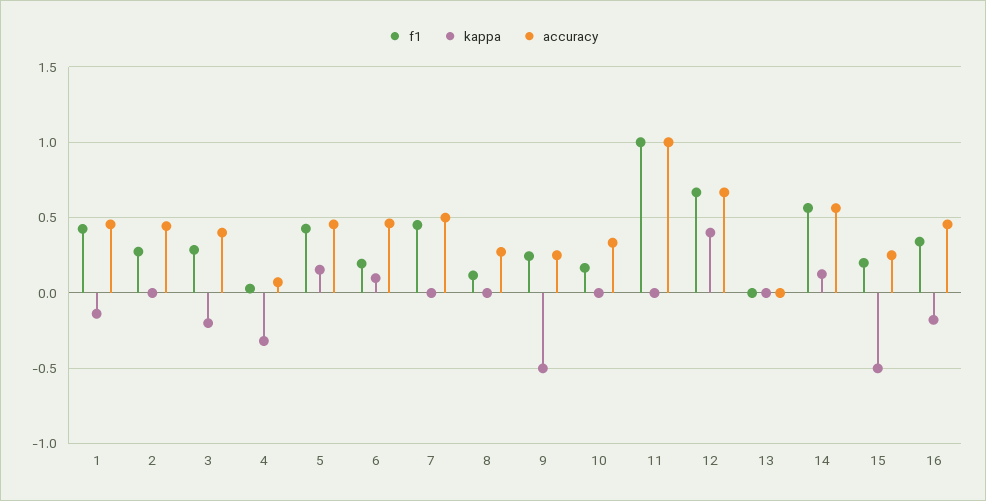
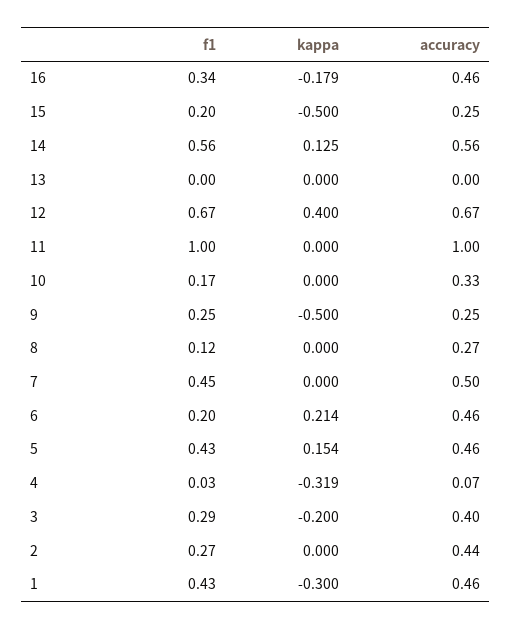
kappa, 1: -0.15 -> -0.3
kappa, 6: 0.1 -> 0.214

